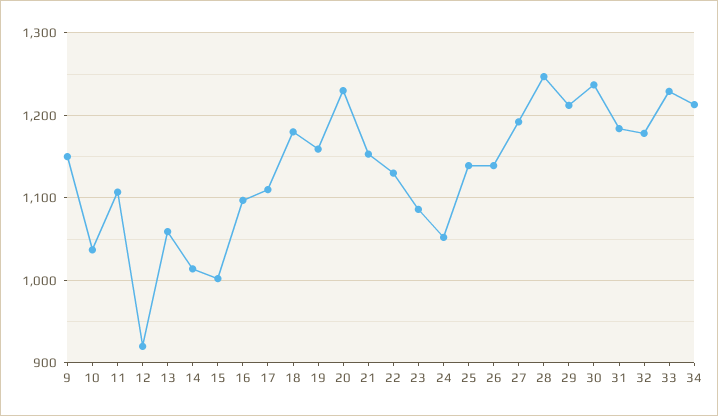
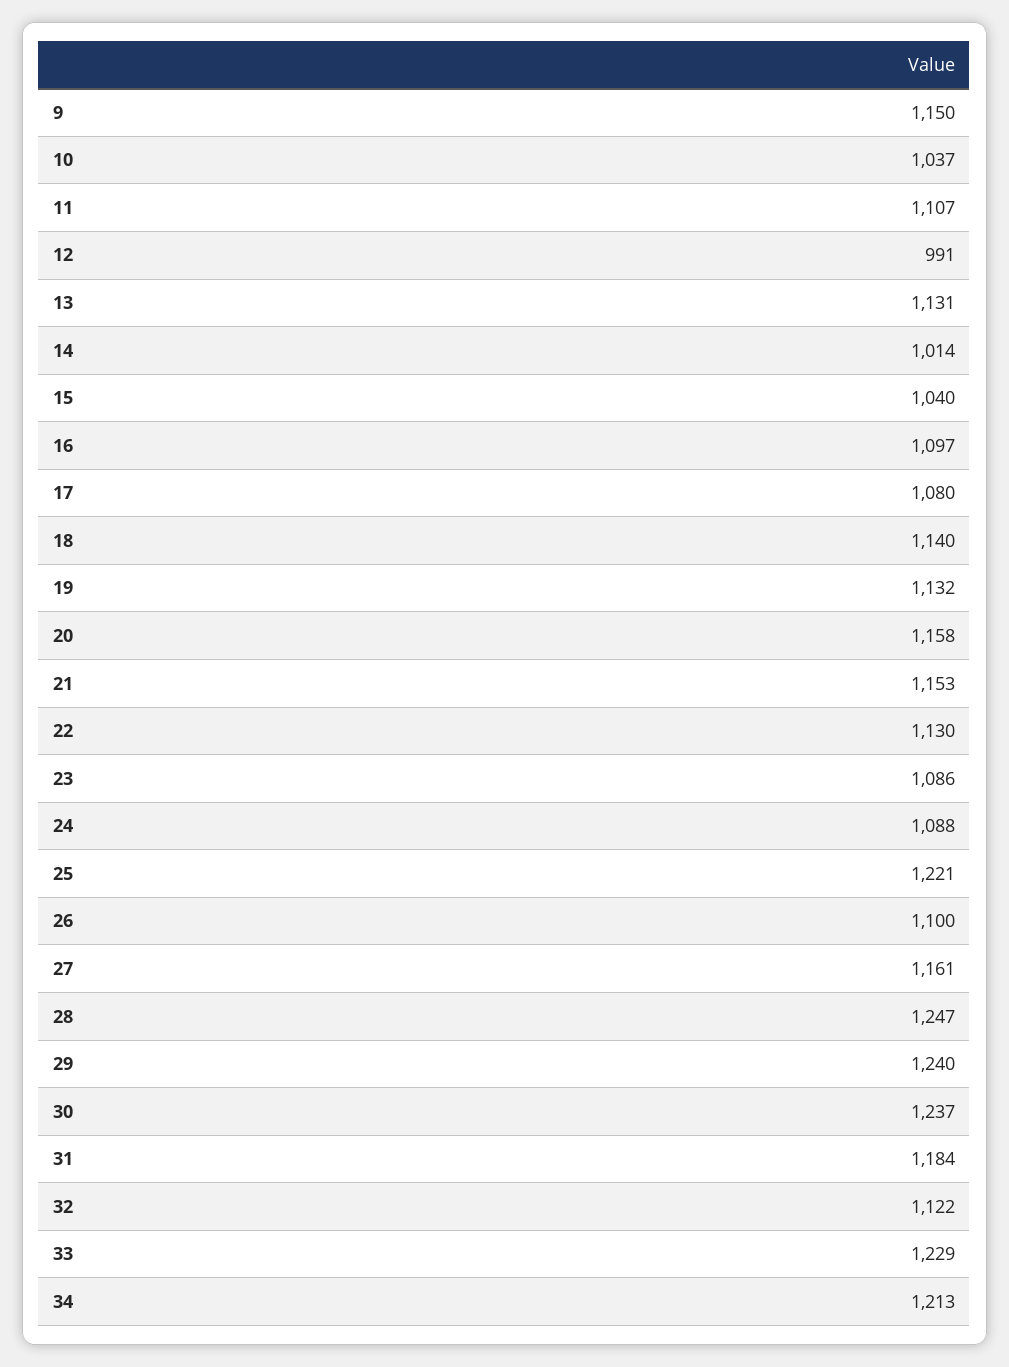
12: 920 -> 991
13: 1060 -> 1131
15: 1000 -> 1040
17: 1110 -> 1080
18: 1180 -> 1140
19: 1160 -> 1132
20: 1230 -> 1158
24: 1050 -> 1088
25: 1140 -> 1221
26: 1140 -> 1100
27: 1190 -> 1161
29: 1210 -> 1240
32: 1180 -> 1122

